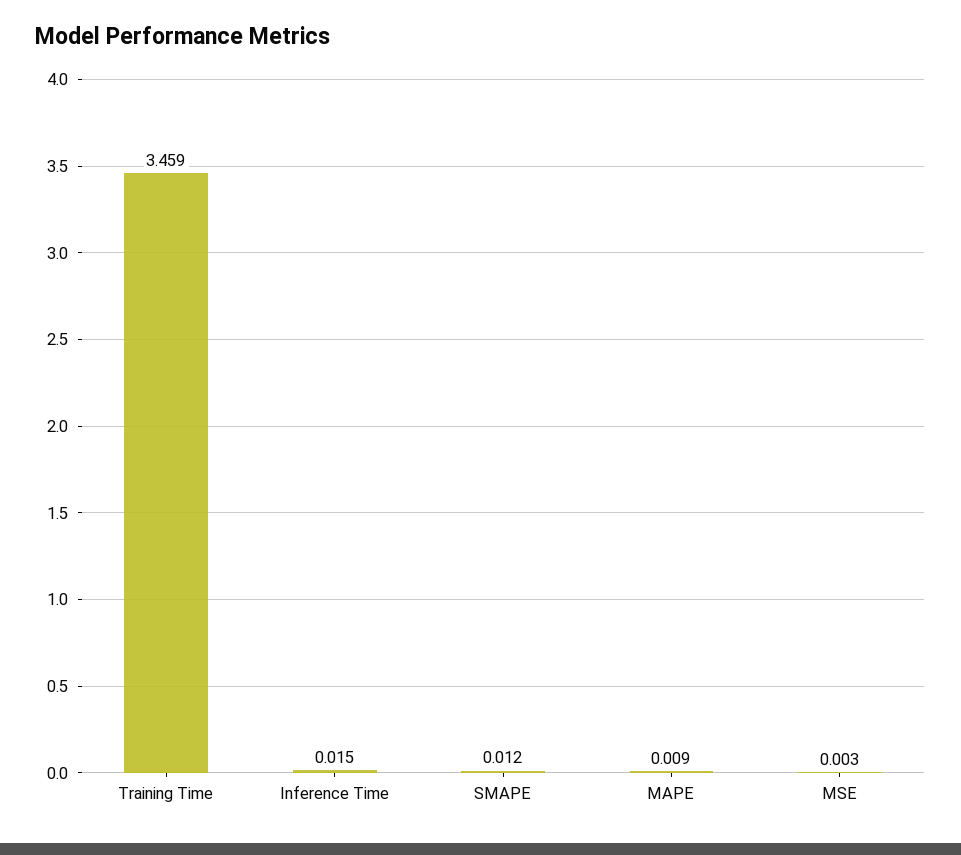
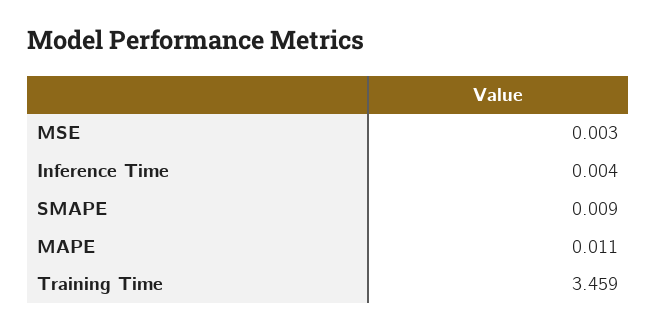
Inference Time: 0.015 -> 0.004
SMAPE: 0.012 -> 0.009
MAPE: 0.009 -> 0.011

